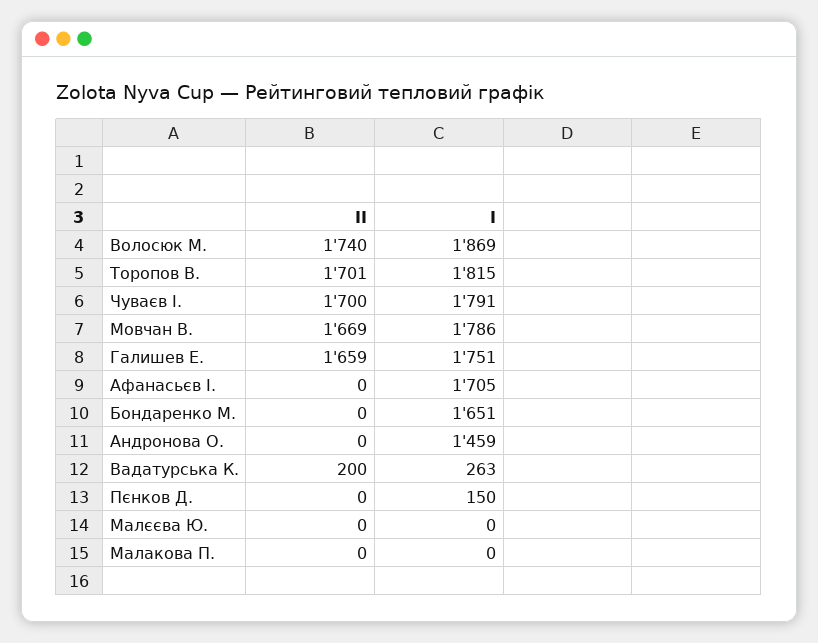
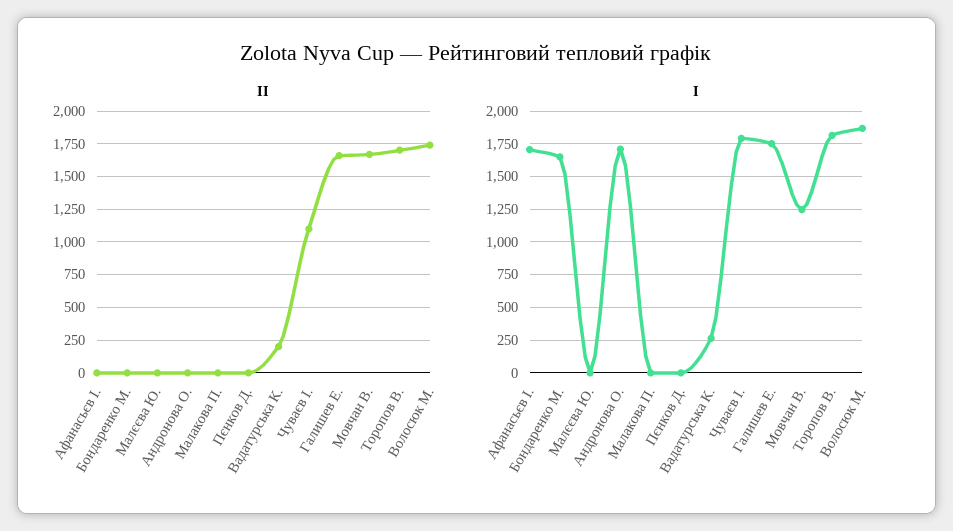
II, Чуваєв І.: 1700 -> 1100
I, Мовчан В.: 1786 -> 1250
I, Андронова О.: 1459 -> 1700
I, Пєнков Д.: 150 -> 0

